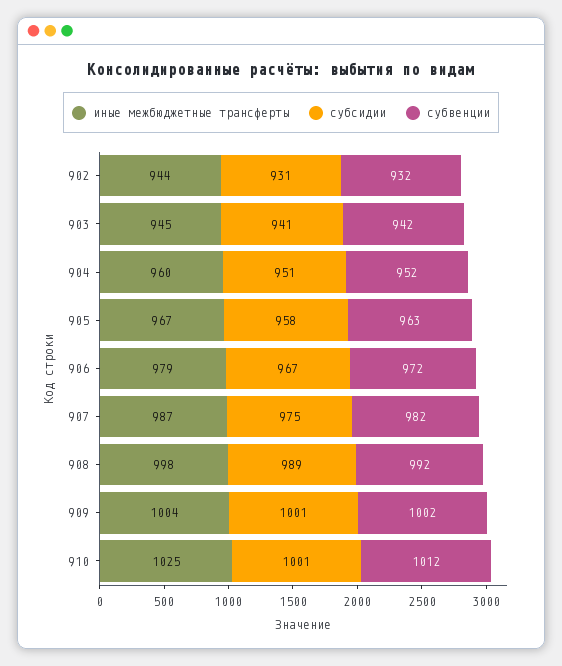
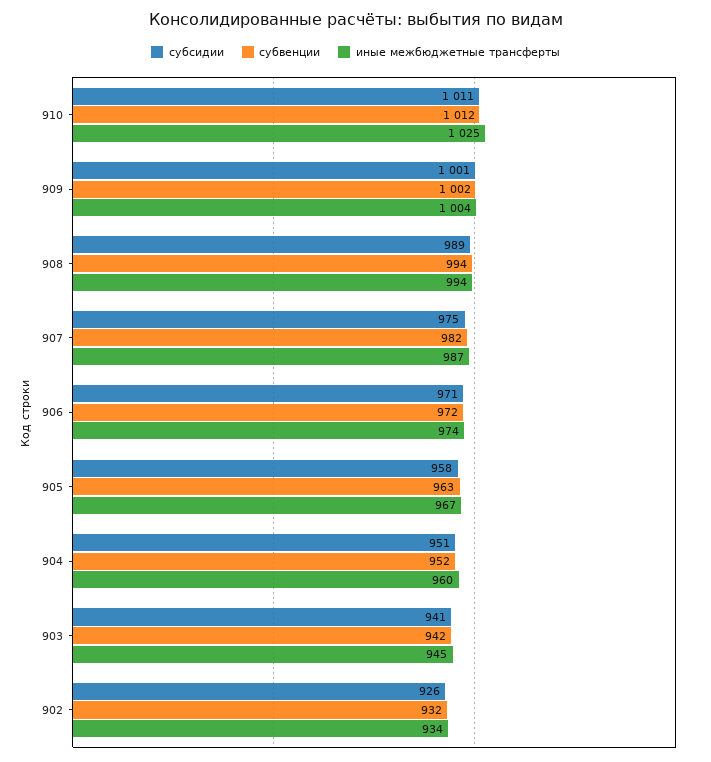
иные межбюджетные трансферты, 902: 944 -> 934
субсидии, 902: 931 -> 926
иные межбюджетные трансферты, 906: 979 -> 974
субсидии, 906: 967 -> 971
иные межбюджетные трансферты, 908: 998 -> 994
субвенции, 908: 992 -> 994
субсидии, 910: 1001 -> 1011

